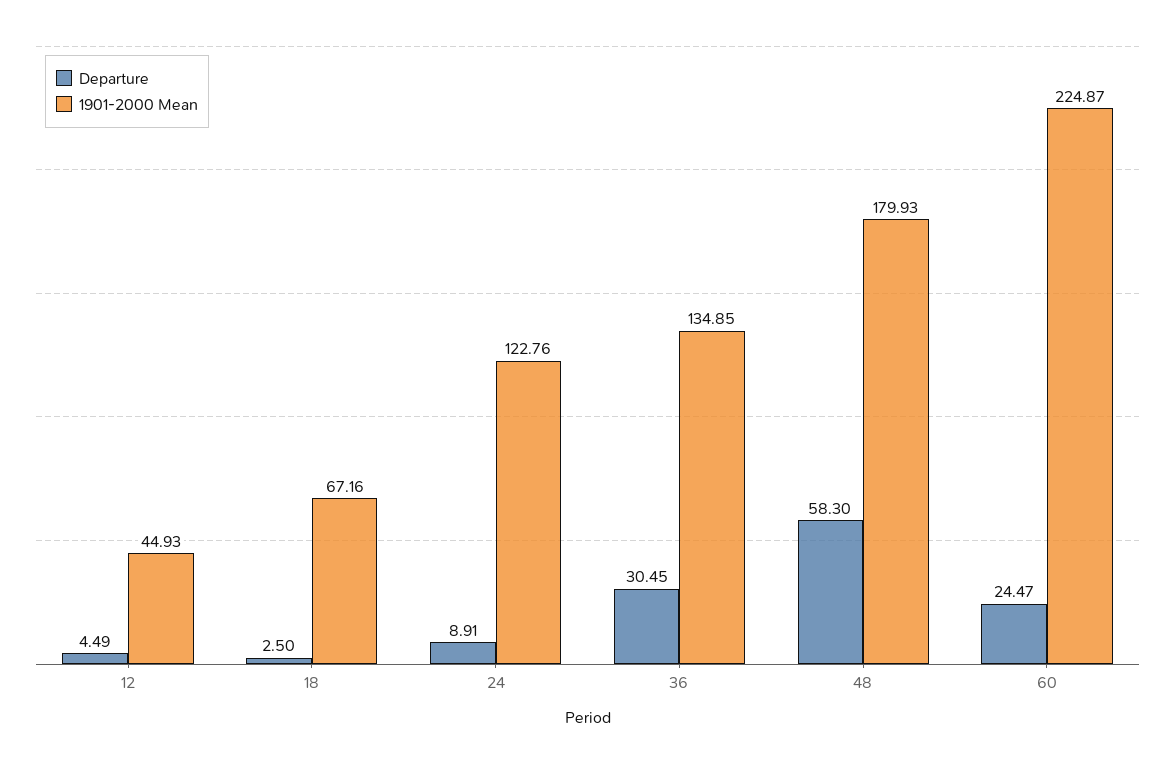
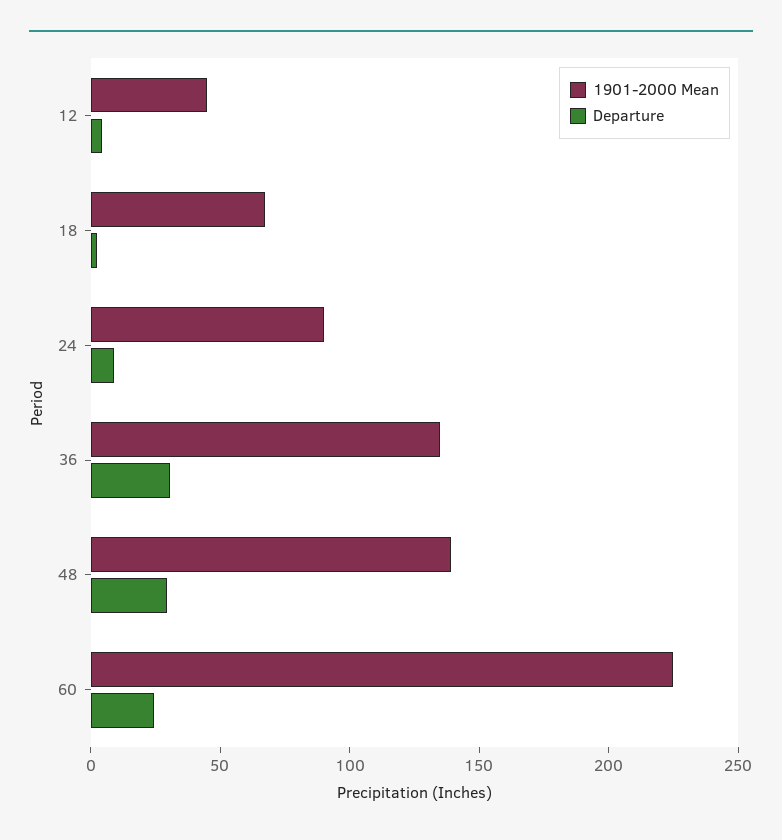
1901-2000 Mean, 24: 122.76 -> 90
Departure, 48: 58.3 -> 30
1901-2000 Mean, 48: 179.93 -> 140

